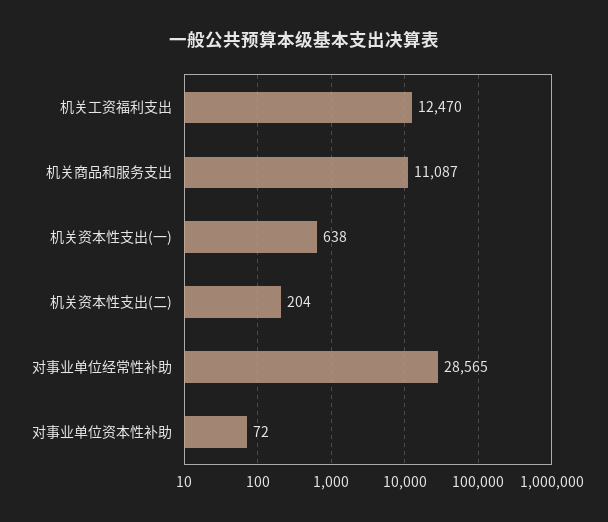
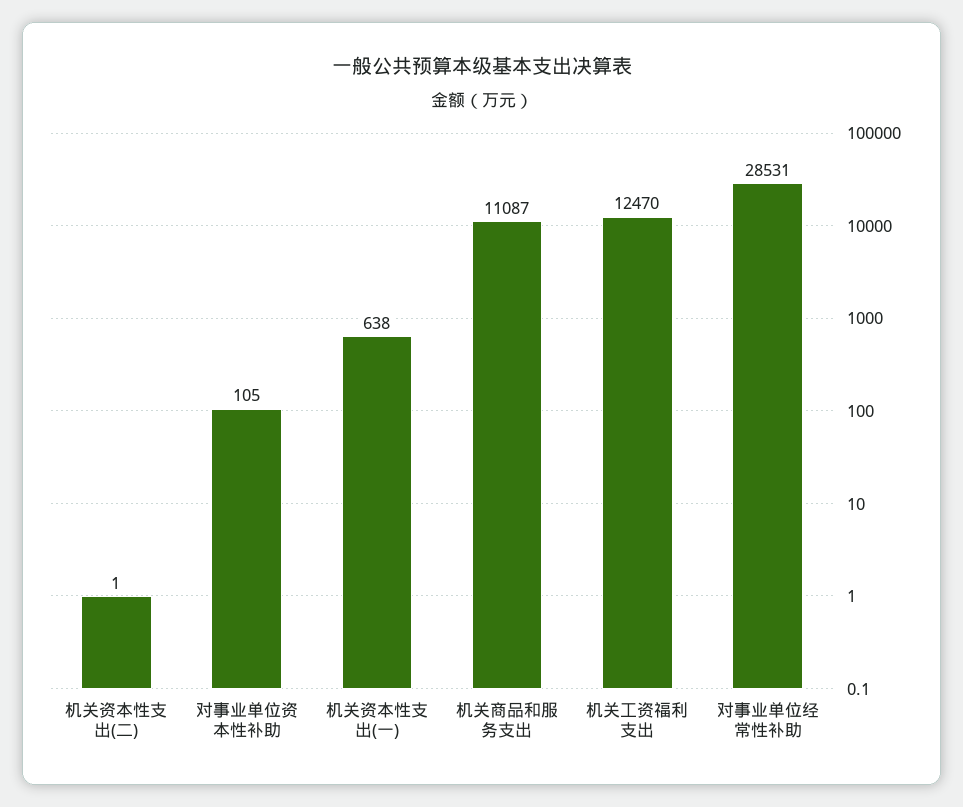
机关资本性支出(二): 204 -> 1
对事业单位经常性补助: 28565 -> 28531
对事业单位资本性补助: 72 -> 105

